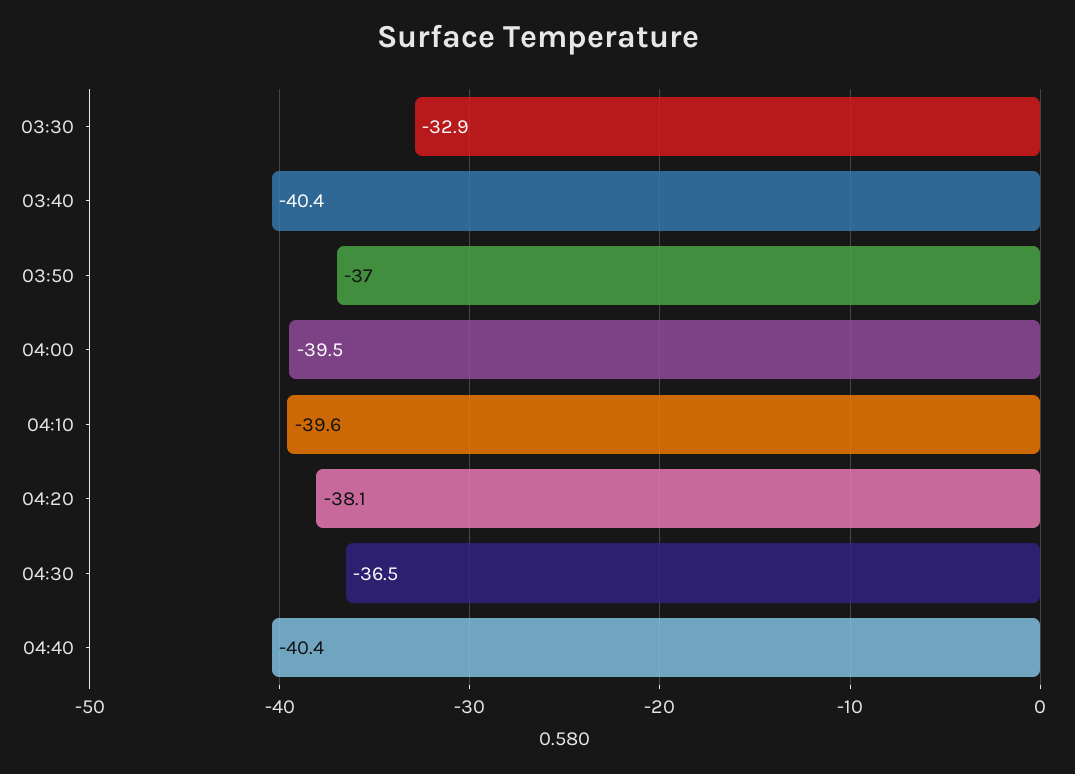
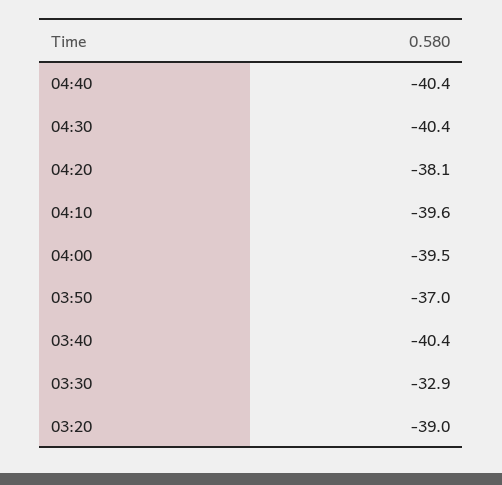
04:30: -36.5 -> -40.4
03:20: none -> -39

